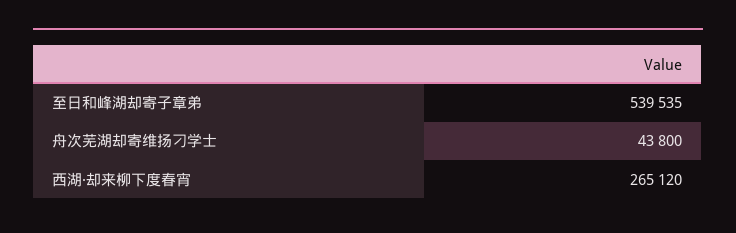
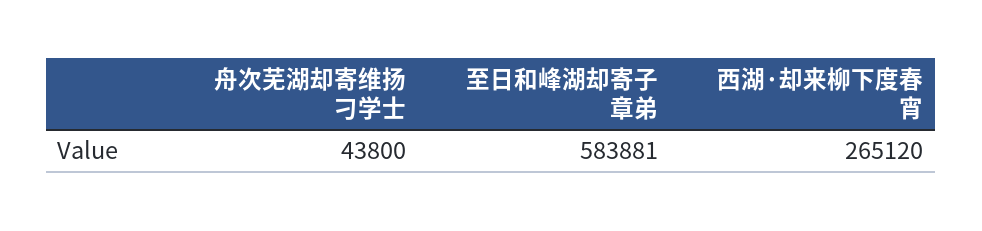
至日和峰湖却寄子章弟: 539535 -> 583881

